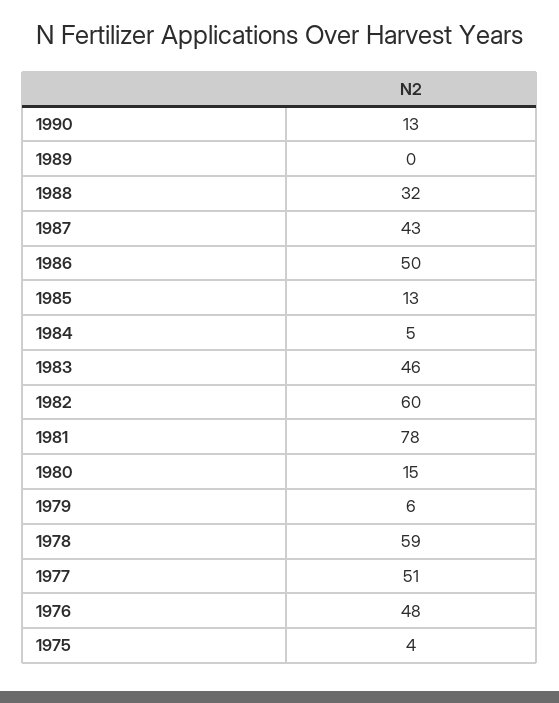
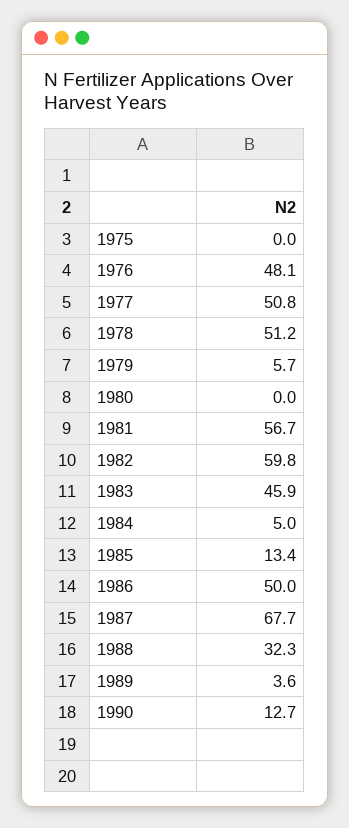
1989: 0 -> 3.6
1987: 43 -> 67.7
1981: 78 -> 56.7
1980: 15 -> 0
1978: 59 -> 51.2
1975: 4 -> 0

